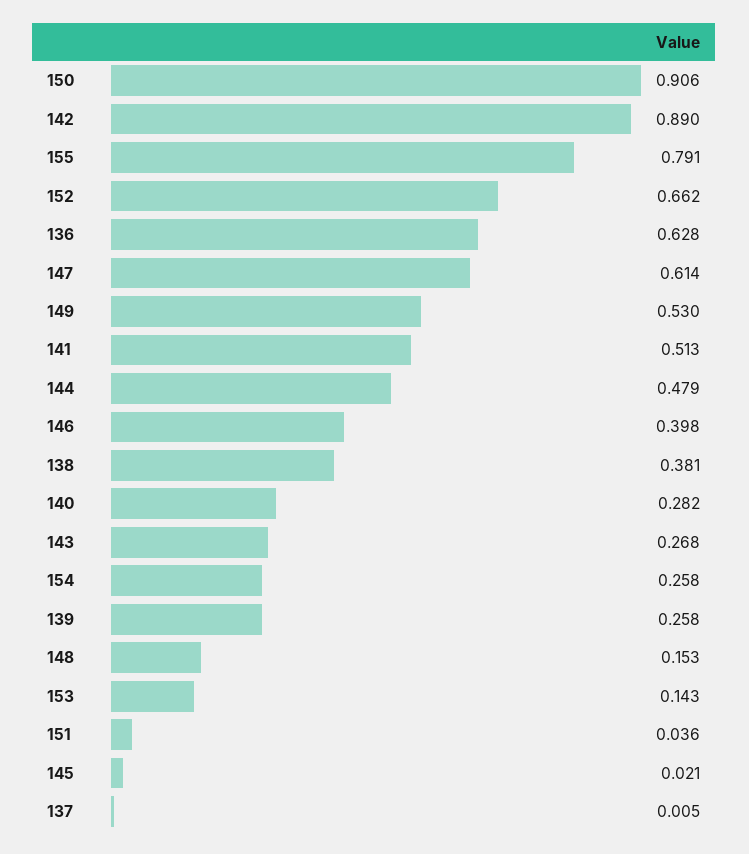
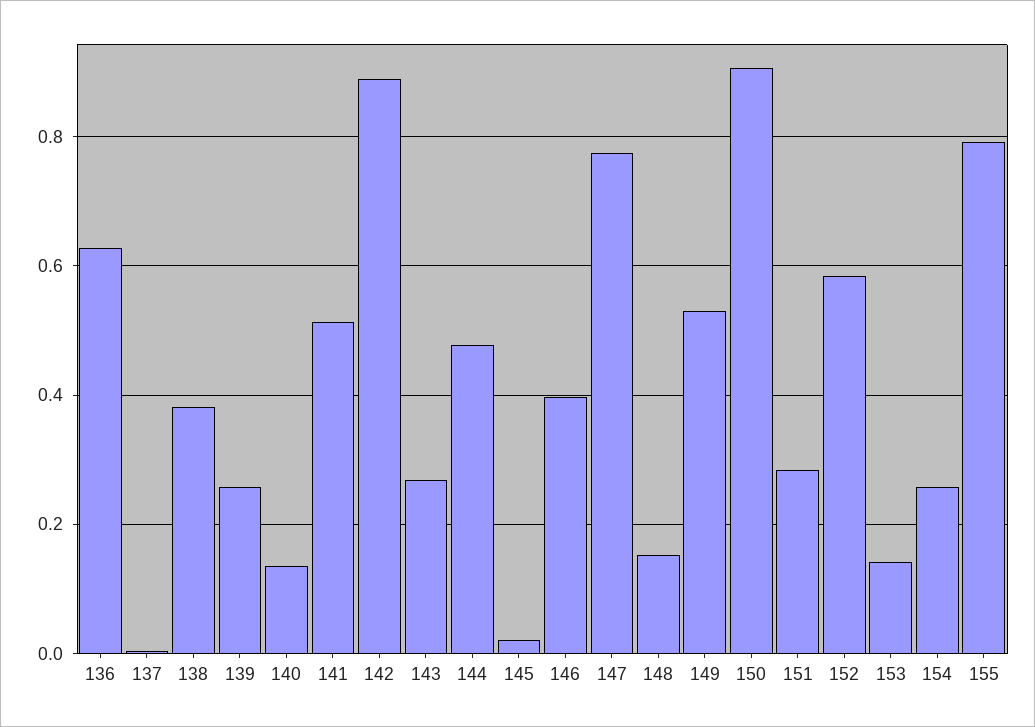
152: 0.662 -> 0.58
147: 0.614 -> 0.78
140: 0.282 -> 0.14
151: 0.036 -> 0.28

